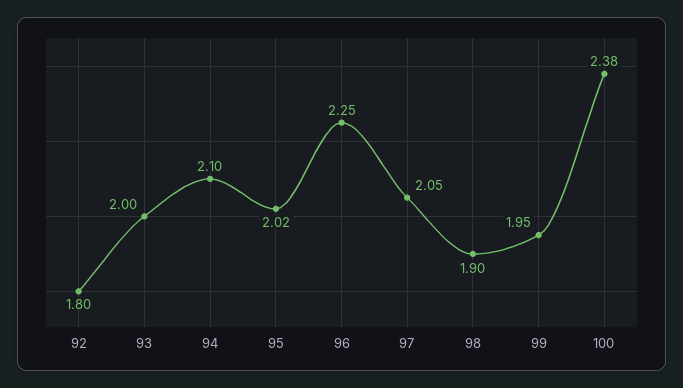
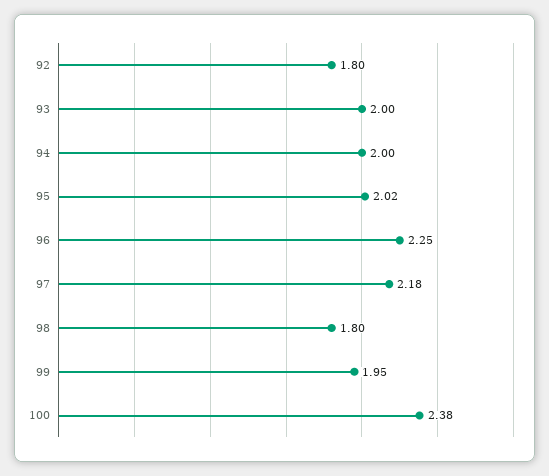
94: 2.1 -> 2
97: 2.05 -> 2.18
98: 1.9 -> 1.8

